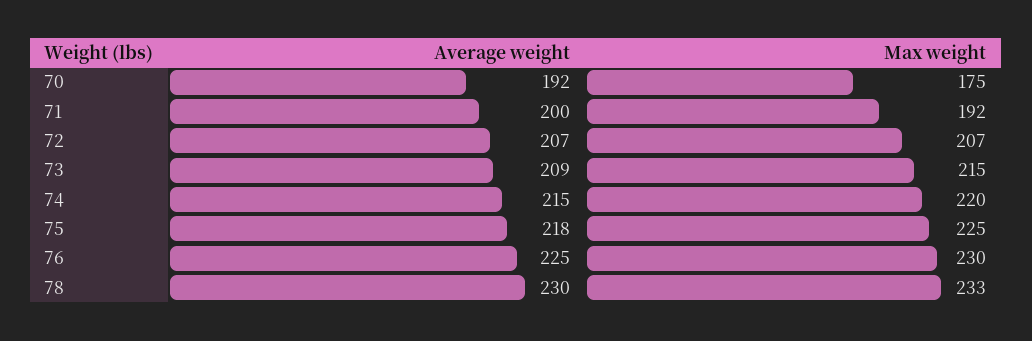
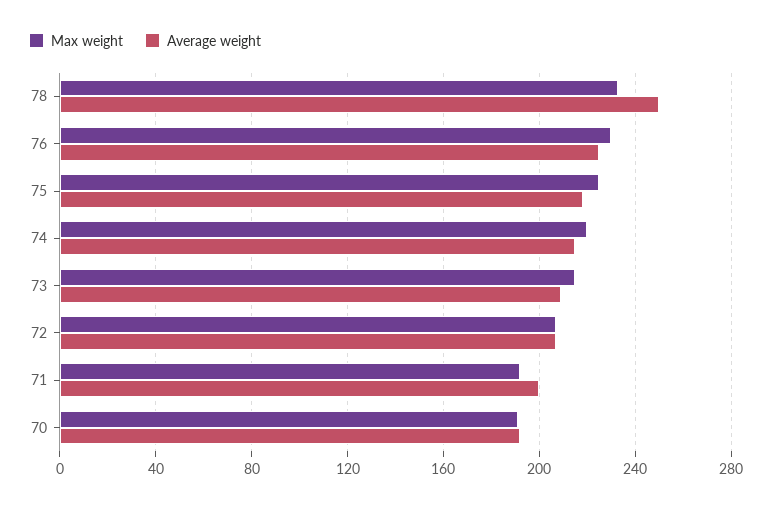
Max weight, 70: 175 -> 190
Average weight, 78: 230 -> 250

